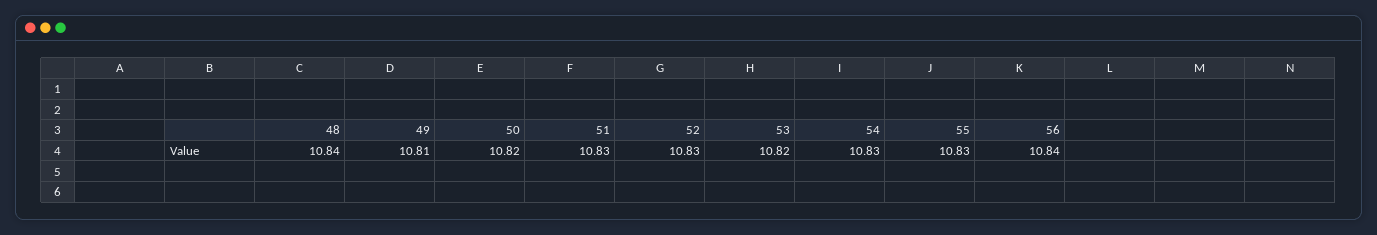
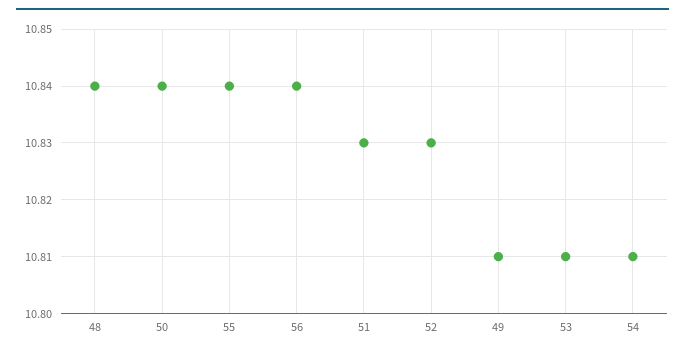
50: 10.82 -> 10.84
53: 10.82 -> 10.81
54: 10.83 -> 10.81
55: 10.83 -> 10.84

